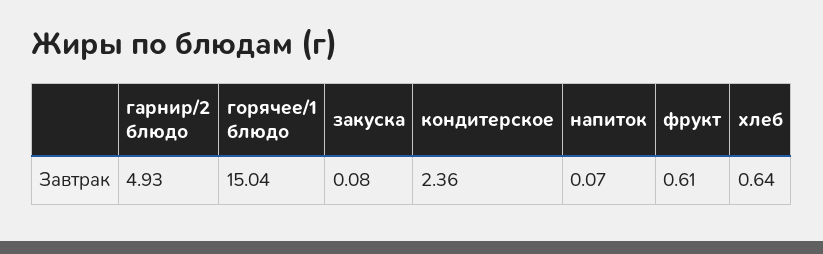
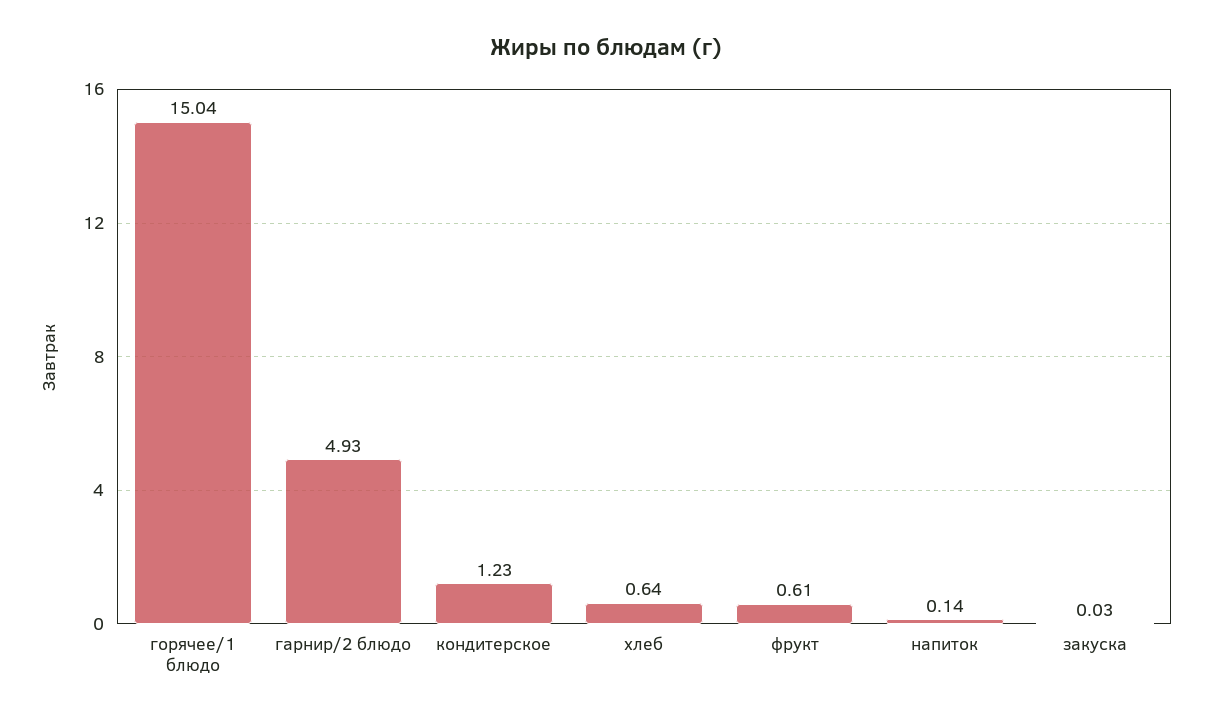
закуска: 0.08 -> 0.03
кондитерское: 2.36 -> 1.23
напиток: 0.07 -> 0.14

